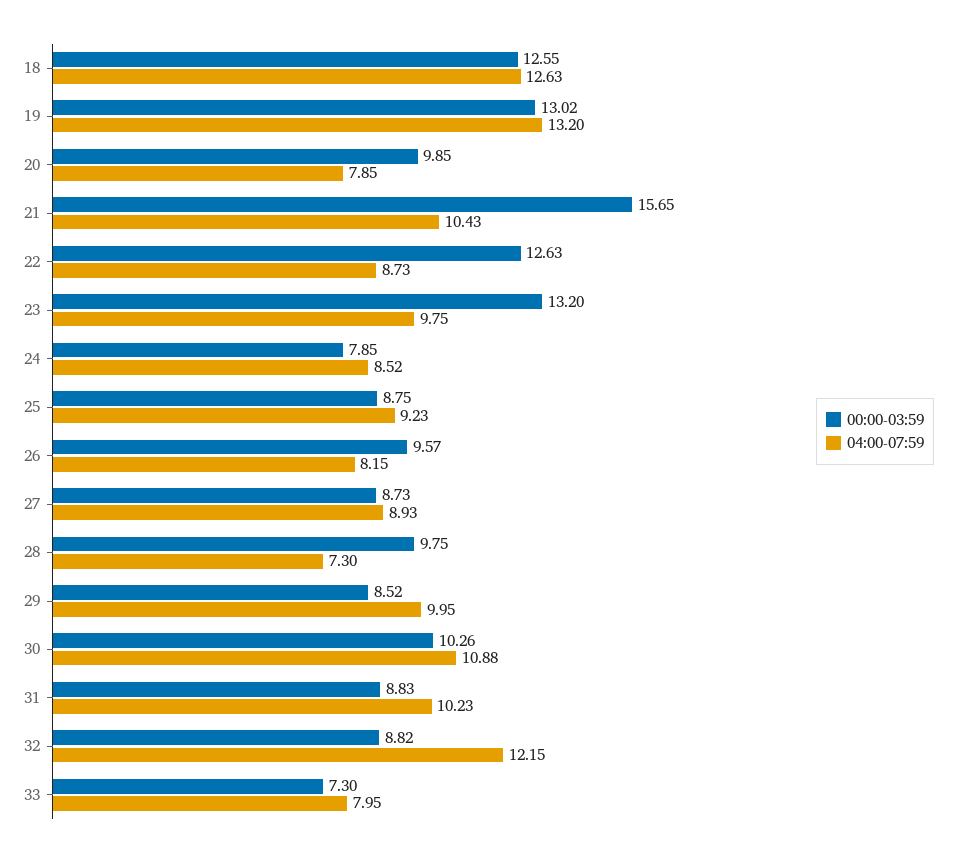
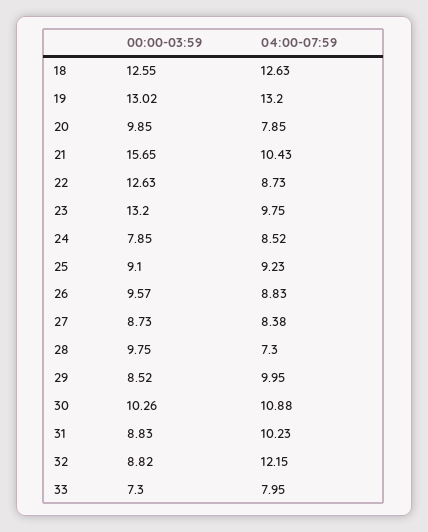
00:00-03:59, 25: 8.75 -> 9.1
04:00-07:59, 26: 8.15 -> 8.83
04:00-07:59, 27: 8.93 -> 8.38

